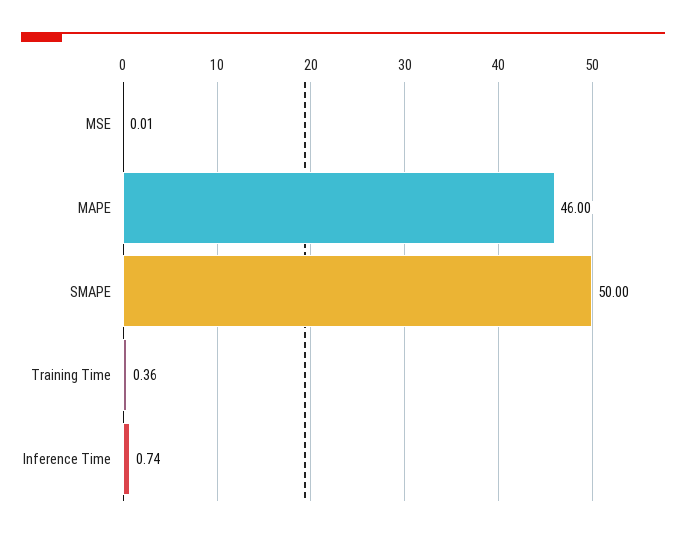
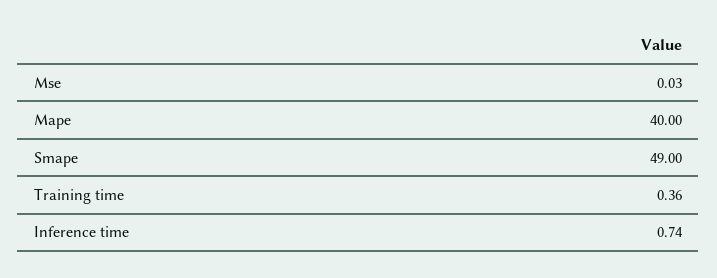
MSE: 0.01 -> 0.03
MAPE: 46 -> 40
SMAPE: 50 -> 49

